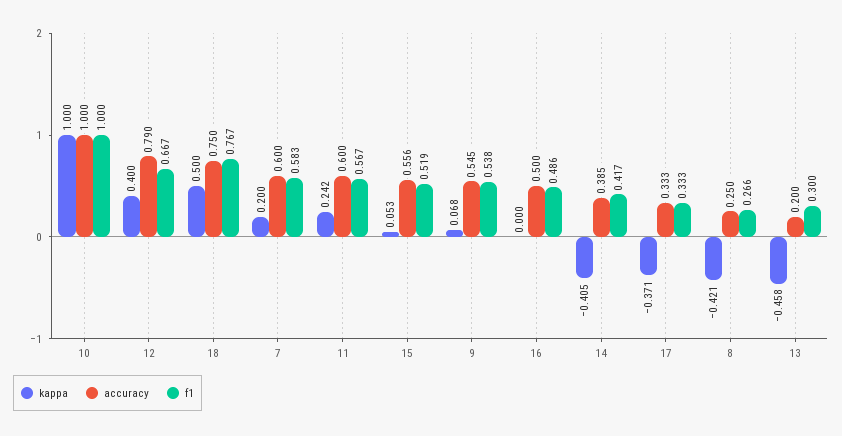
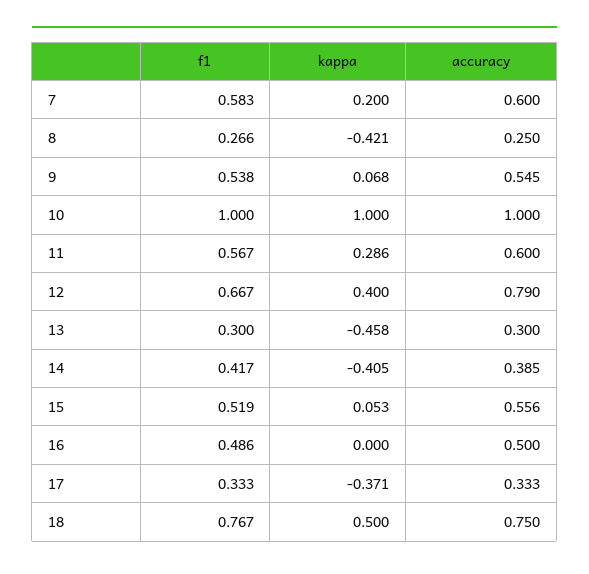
kappa, 11: 0.242 -> 0.286
accuracy, 13: 0.2 -> 0.3

